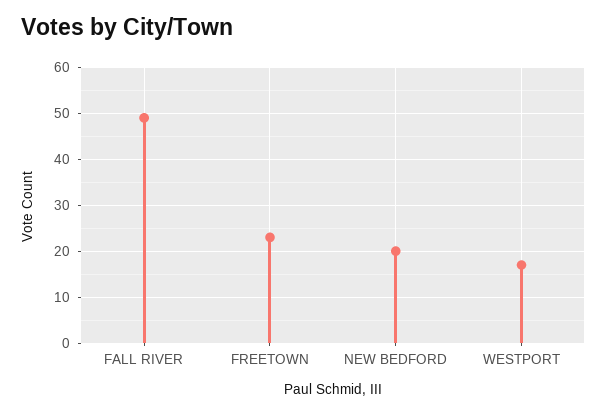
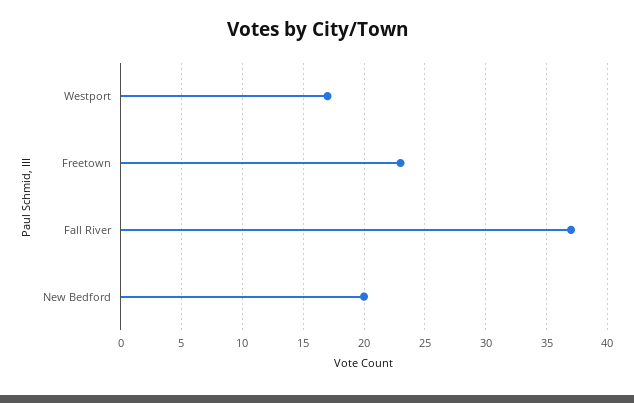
FALL RIVER: 50 -> 37

